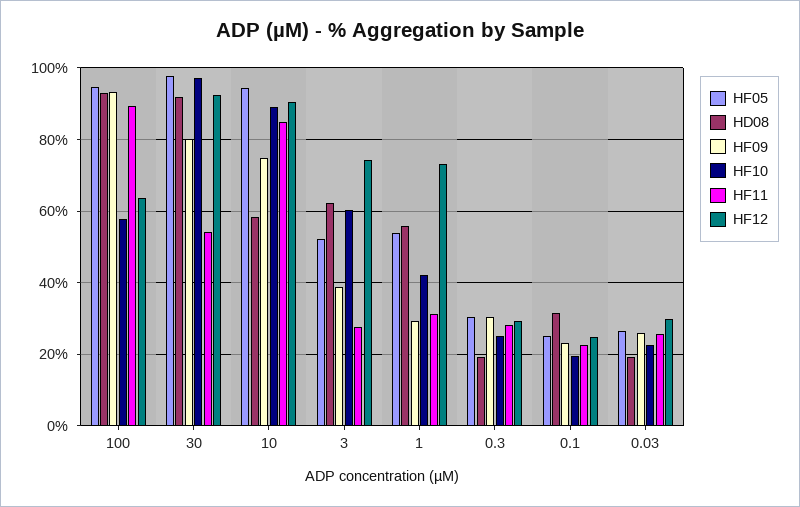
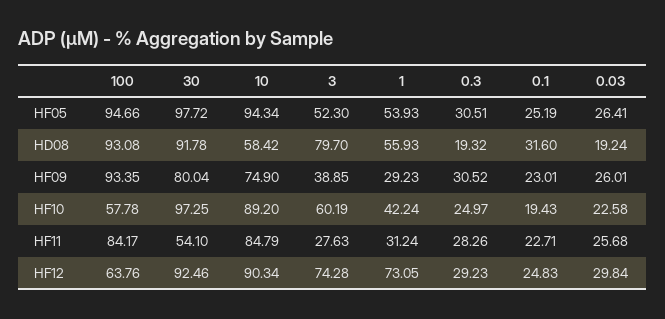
HF11, 100: 90 -> 84.17
HD08, 3: 62 -> 79.7

